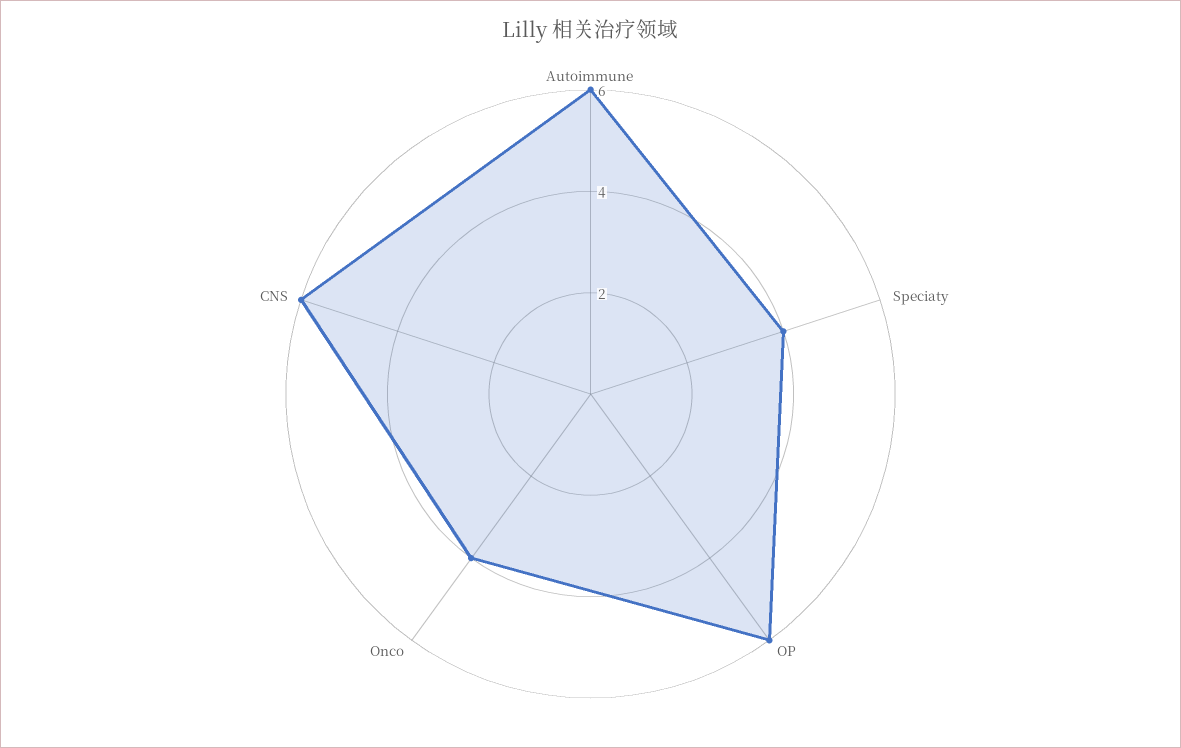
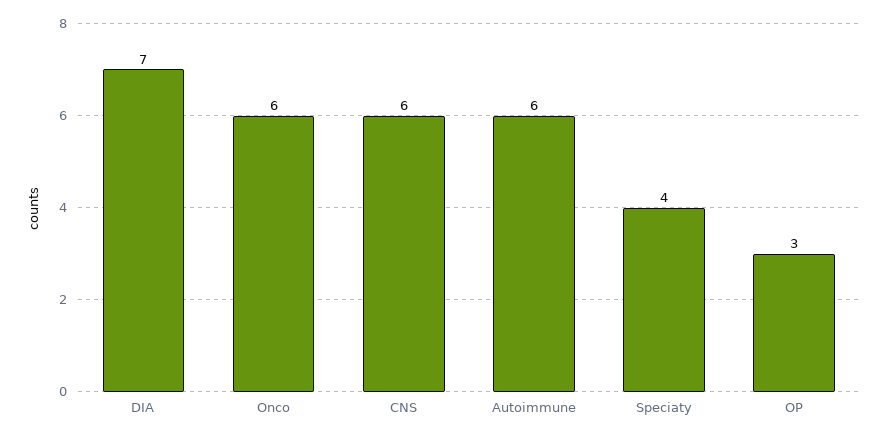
OP: 6 -> 3
Onco: 4 -> 6
DIA: none -> 7

